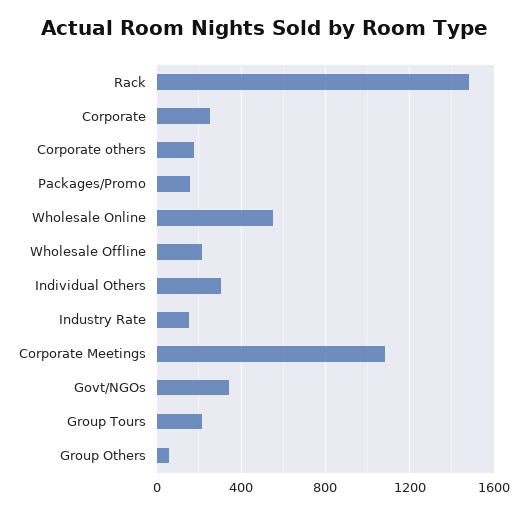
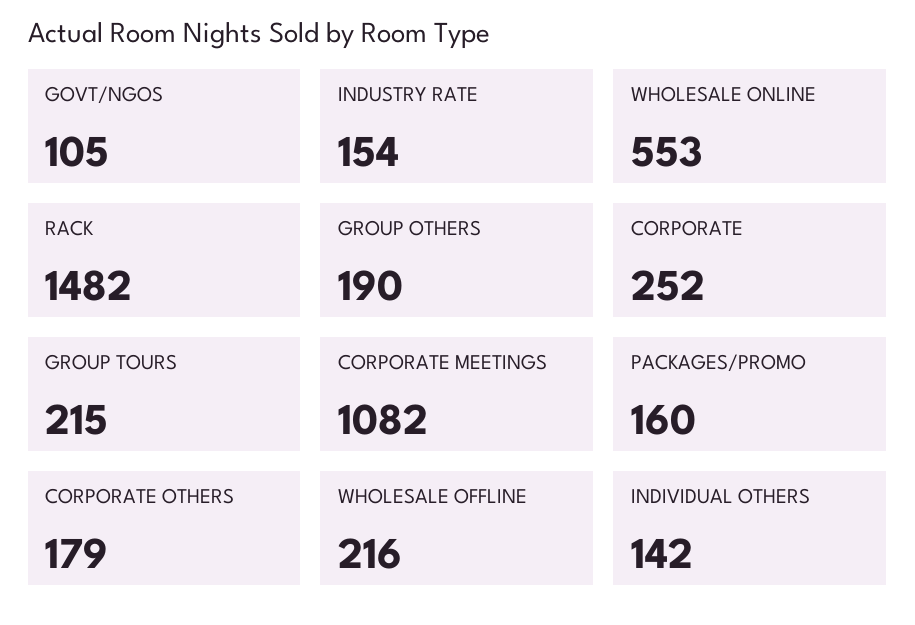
Individual Others: 300 -> 142
Govt/NGOs: 350 -> 105
Group Others: 50 -> 190

